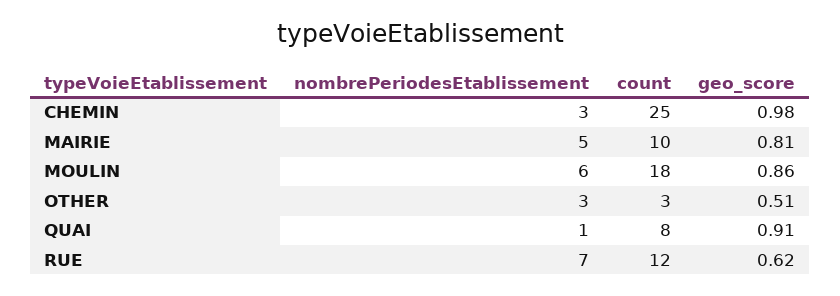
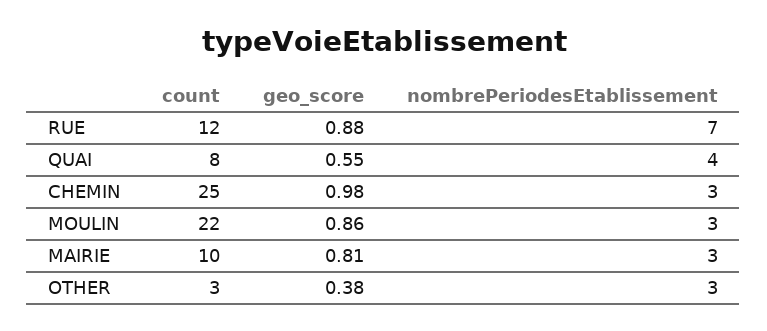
nombrePeriodesEtablissement, MAIRIE: 5 -> 3
nombrePeriodesEtablissement, MOULIN: 6 -> 3
count, MOULIN: 18 -> 22
geo_score, OTHER: 0.51 -> 0.38
nombrePeriodesEtablissement, QUAI: 1 -> 4
geo_score, QUAI: 0.91 -> 0.55
geo_score, RUE: 0.62 -> 0.88

